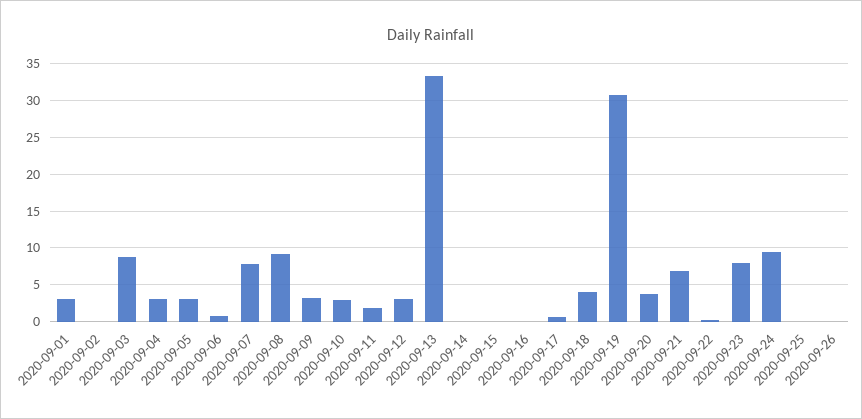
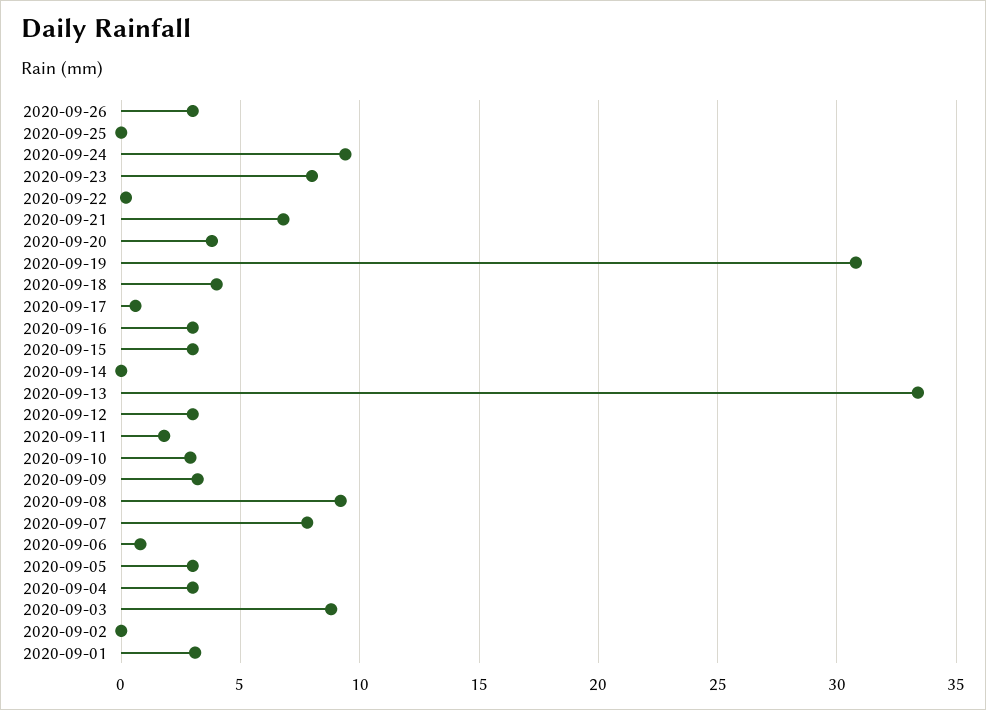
2020-09-15: 0 -> 3
2020-09-16: 0 -> 3
2020-09-26: 0 -> 3

